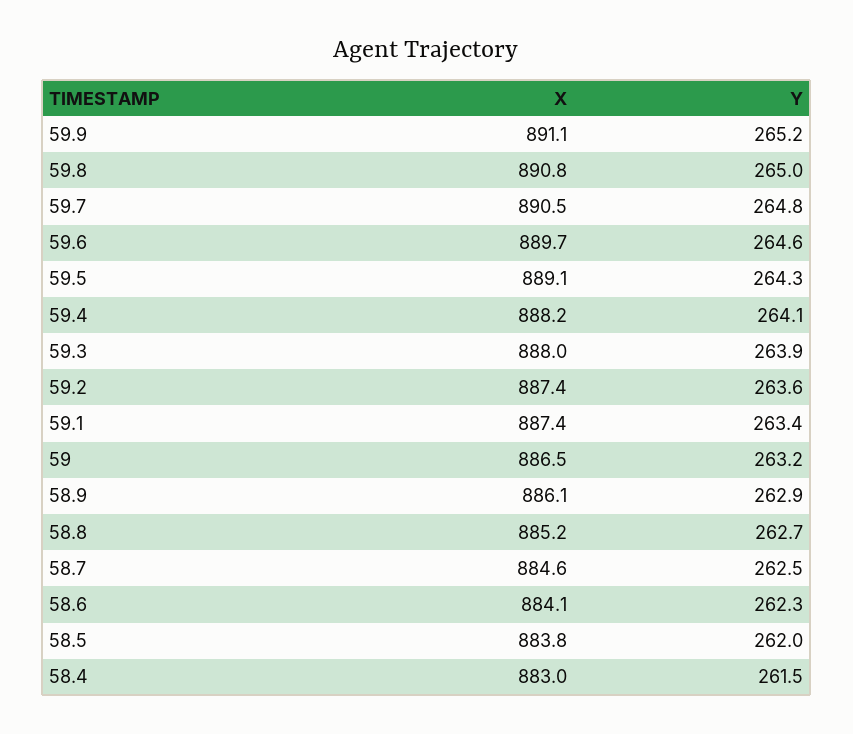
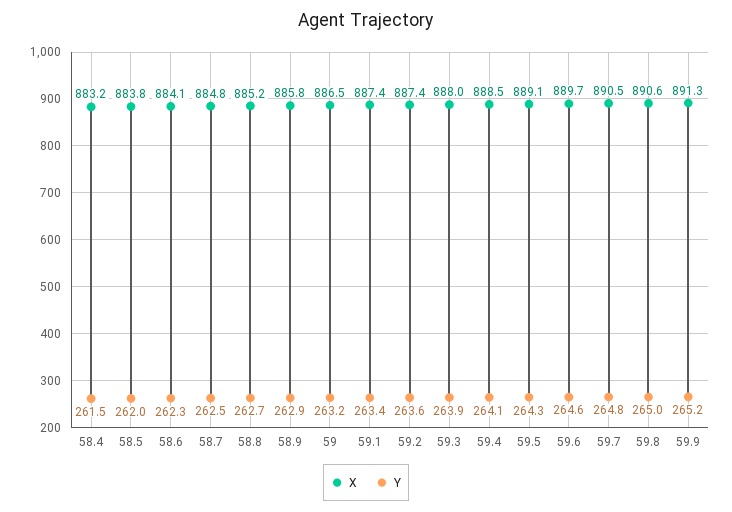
X, 59.9: 891.1 -> 891.3
X, 59.8: 890.8 -> 890.6
X, 59.4: 888.2 -> 888.5
X, 58.9: 886.1 -> 885.8
X, 58.7: 884.6 -> 884.8
X, 58.4: 883 -> 883.2

